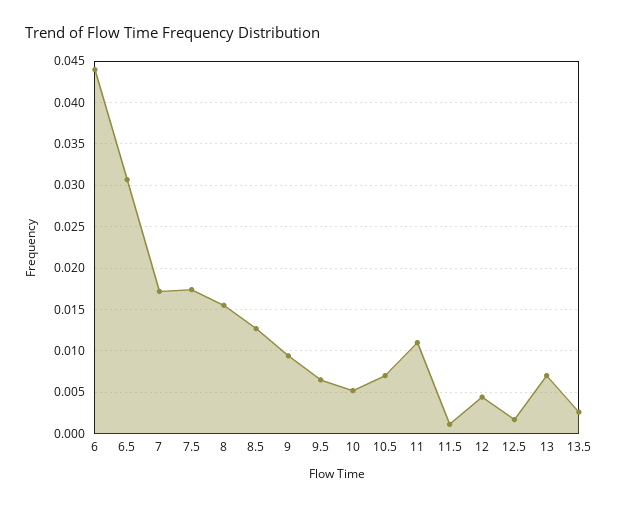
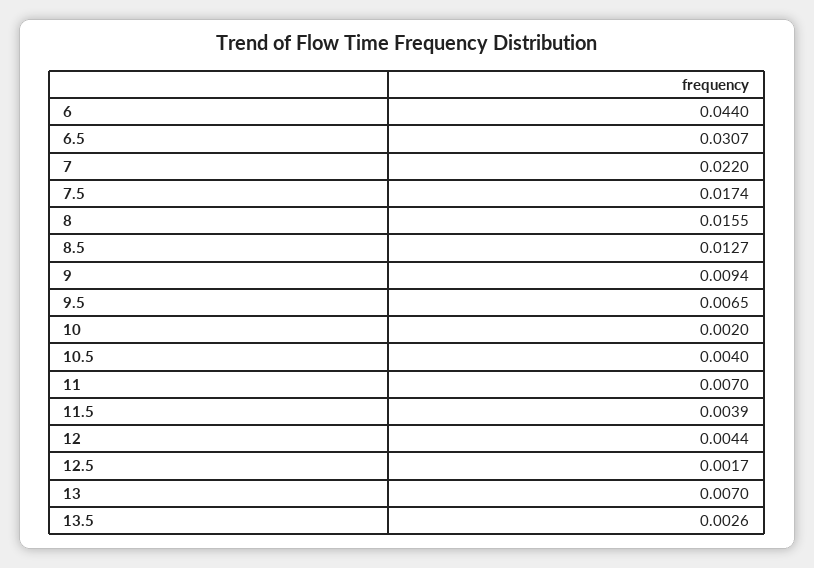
7: 0.017 -> 0.022
10: 0.005 -> 0.002
10.5: 0.007 -> 0.004
11: 0.011 -> 0.007
11.5: 0.001 -> 0.0039

